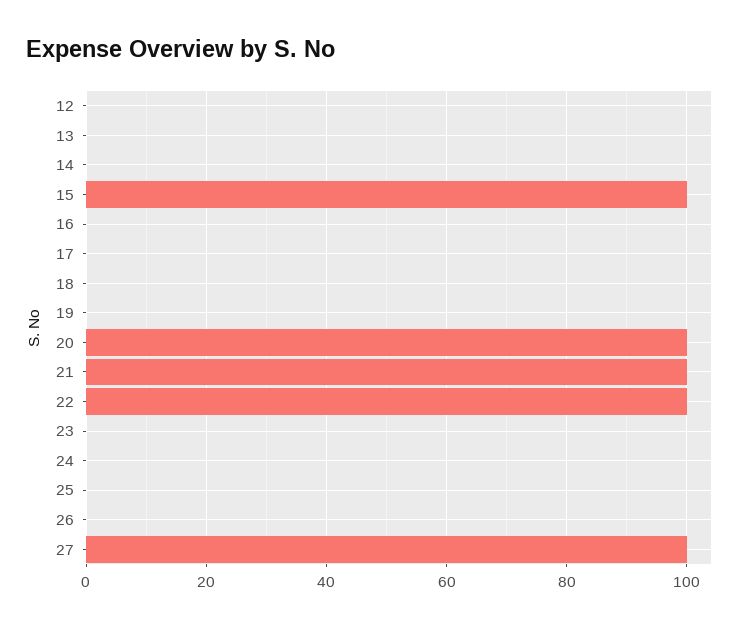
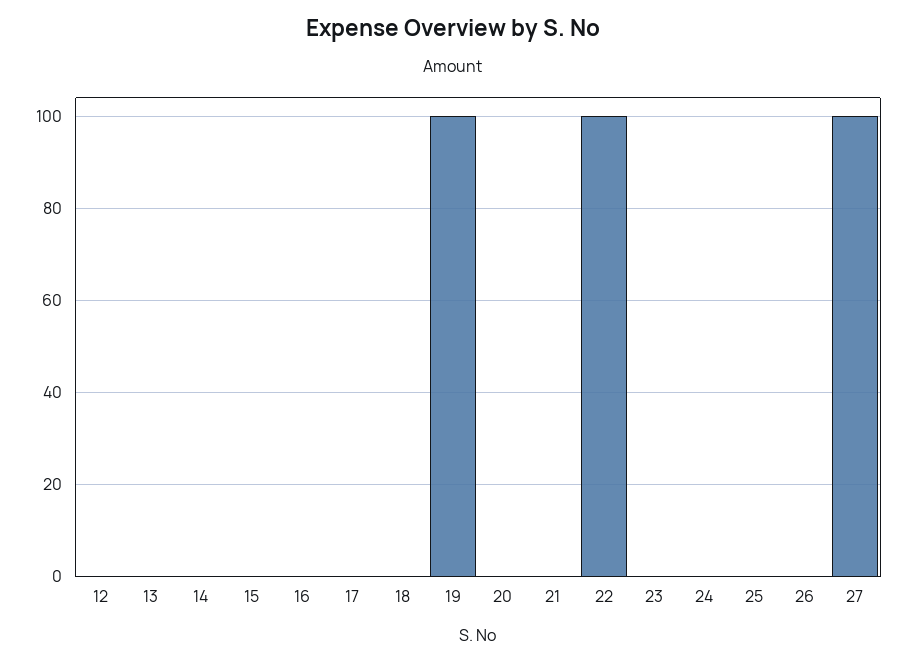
15: 100 -> 0
19: 0 -> 100
20: 100 -> 0
21: 100 -> 0

